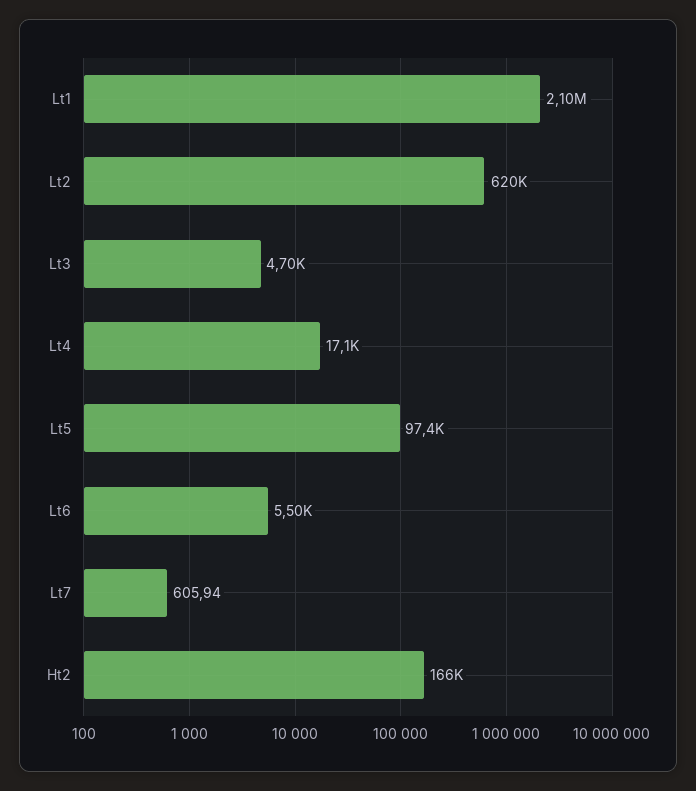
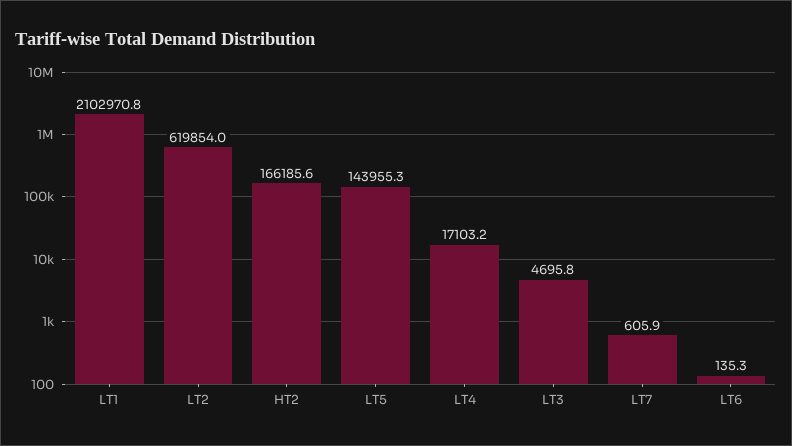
Lt5: 97400 -> 143955.3
Lt6: 5500 -> 135.3

